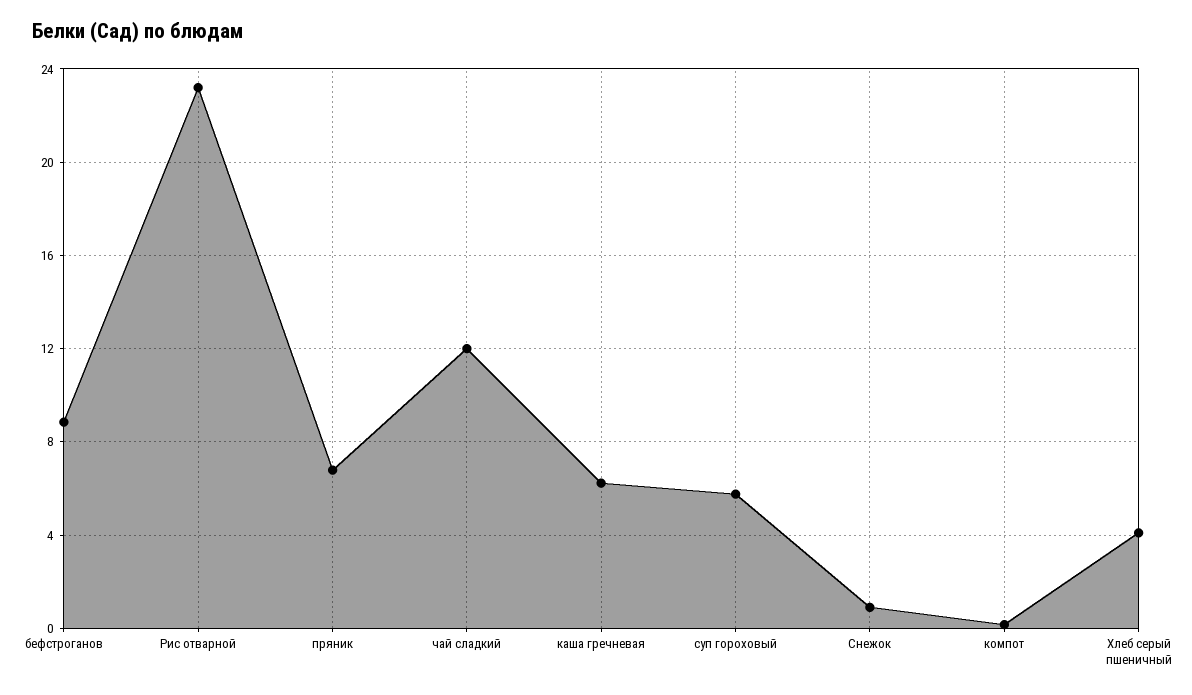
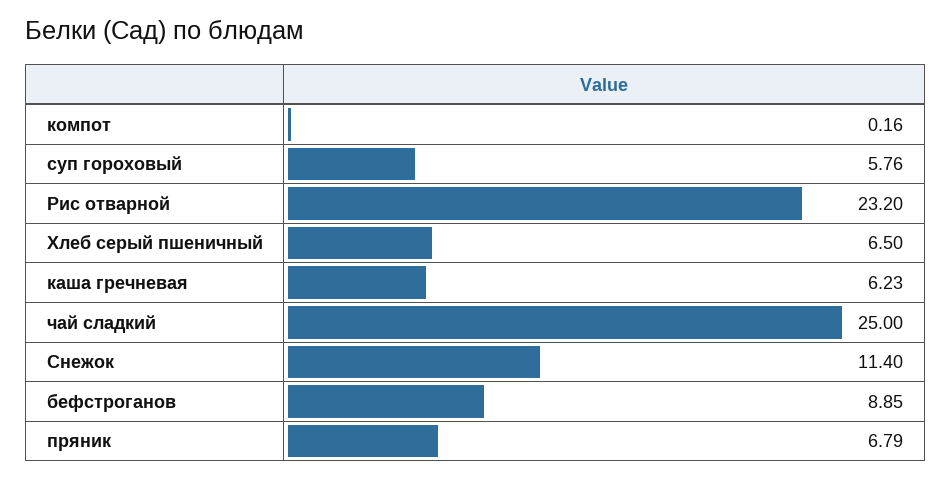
чай сладкий: 12 -> 25
Снежок: 1 -> 11.4
Хлеб серый пшеничный: 4 -> 6.5

